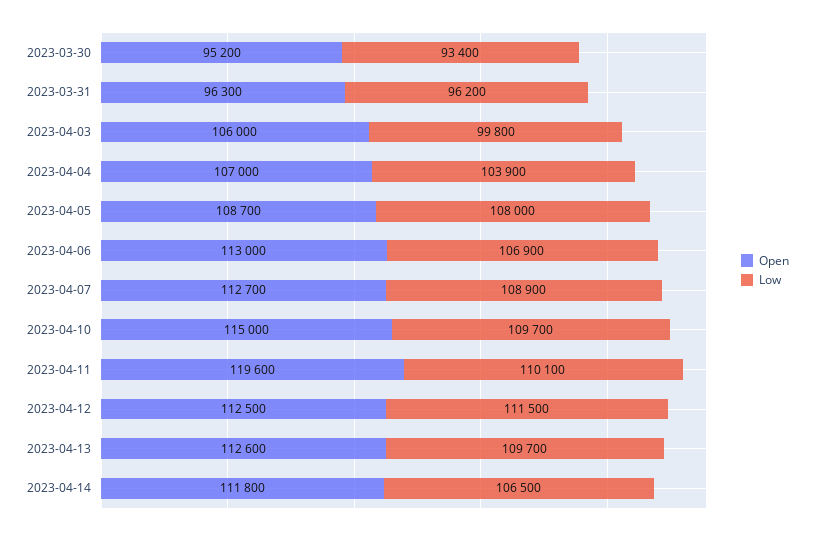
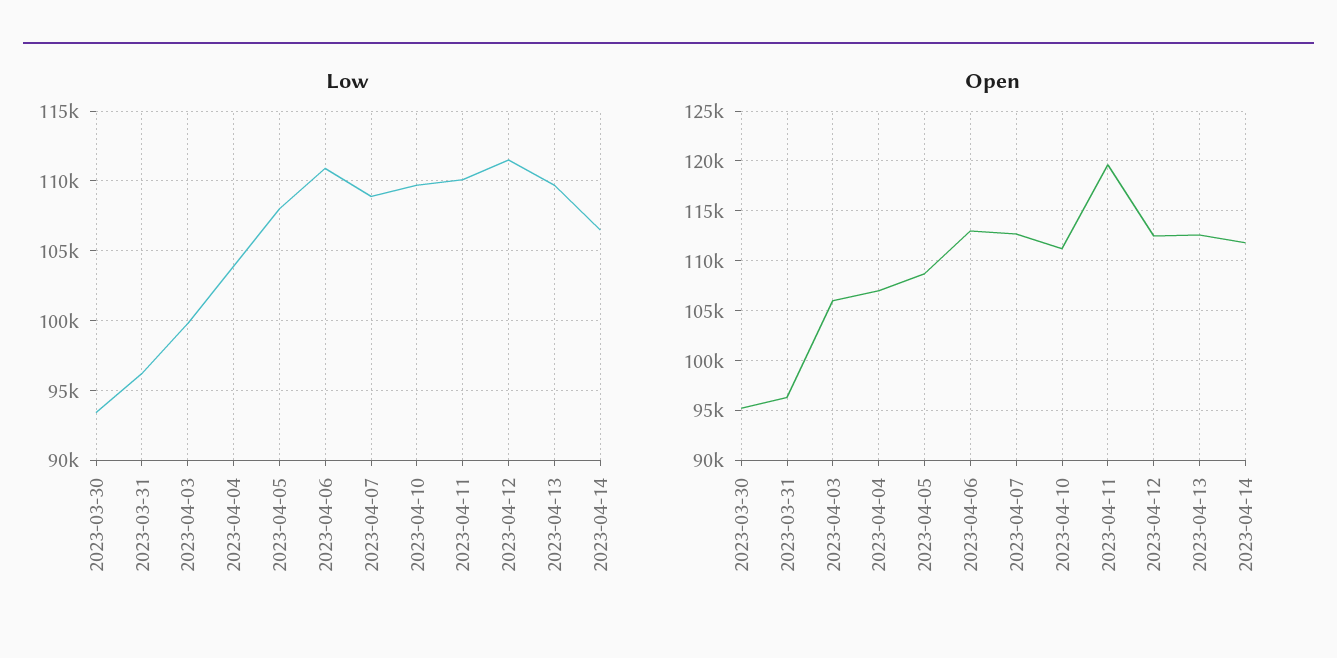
Low, 2023-04-06: 106900 -> 111000
Open, 2023-04-10: 115000 -> 111000

